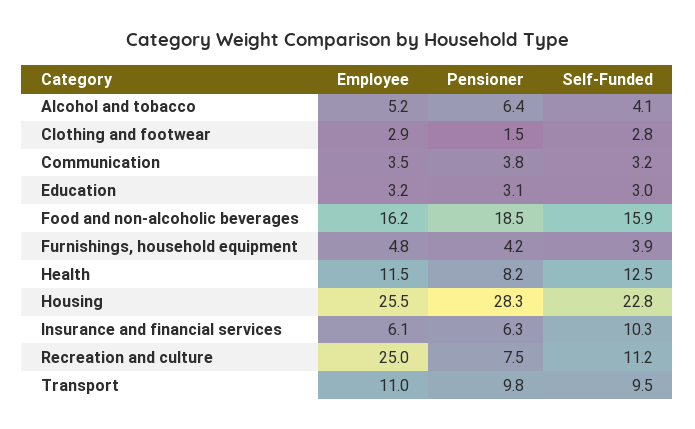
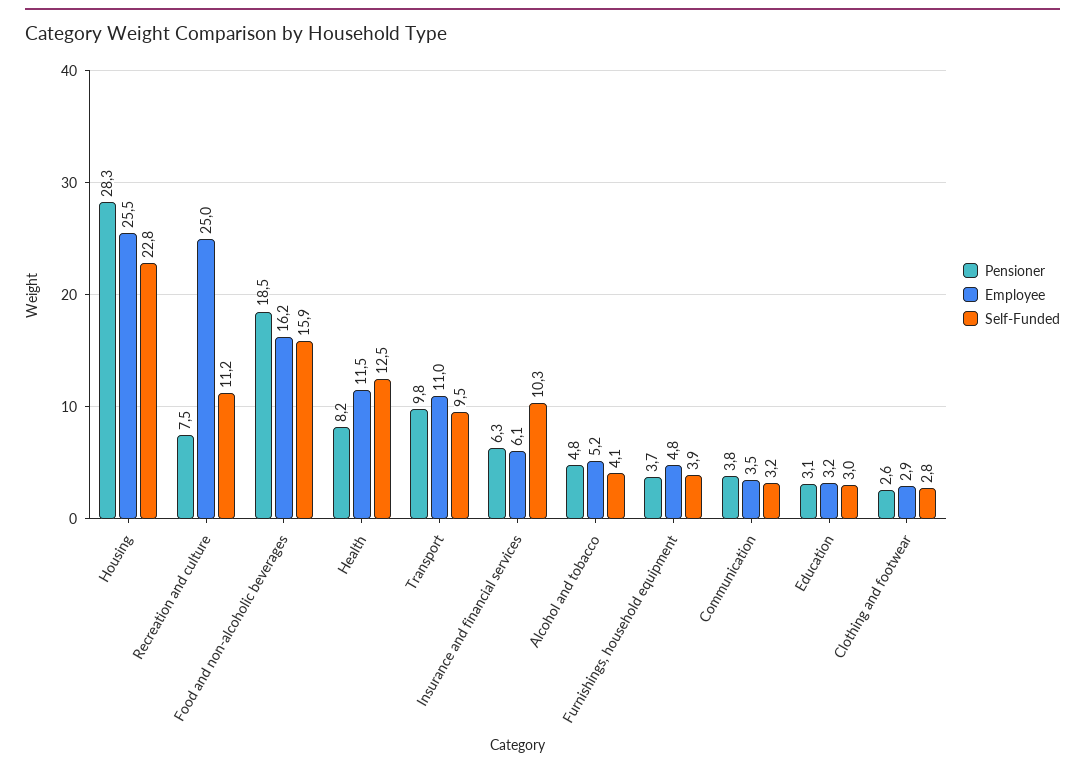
Pensioner, Alcohol and tobacco: 6.4 -> 4.8
Pensioner, Clothing and footwear: 1.5 -> 2.6
Pensioner, Furnishings, household equipment: 4.2 -> 3.7

